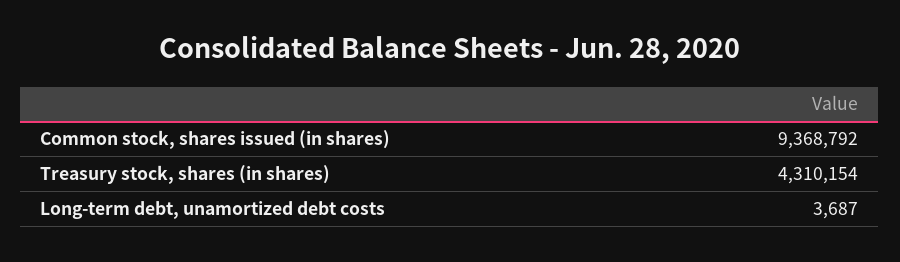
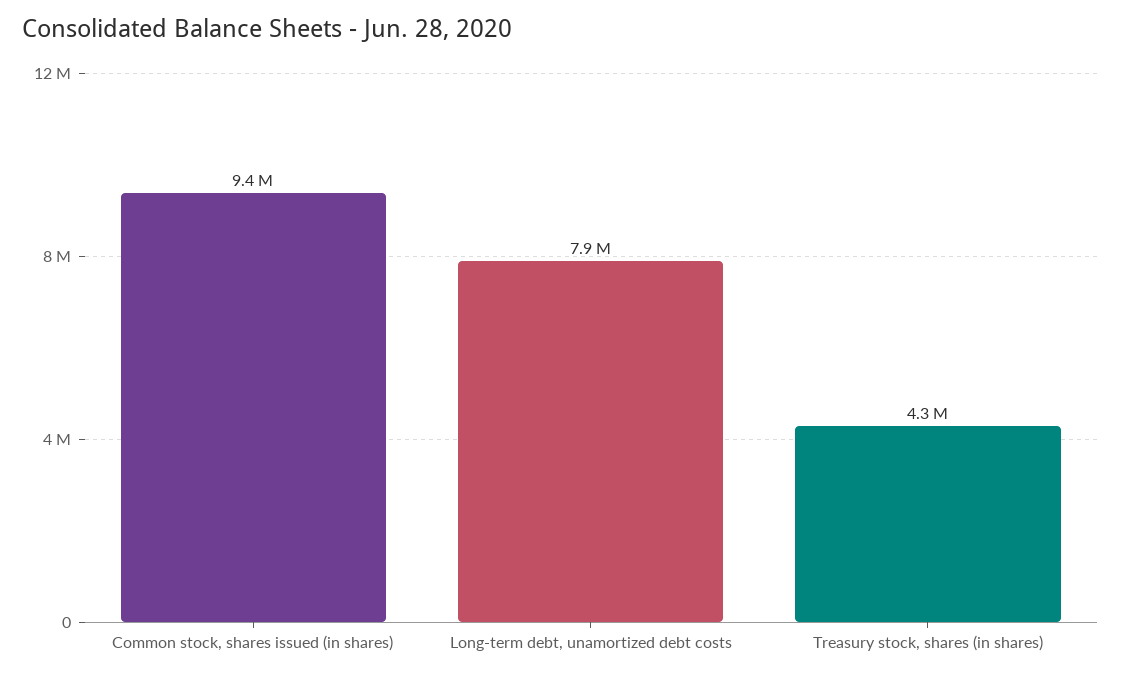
Long-term debt, unamortized debt costs: 3687 -> 7900000

